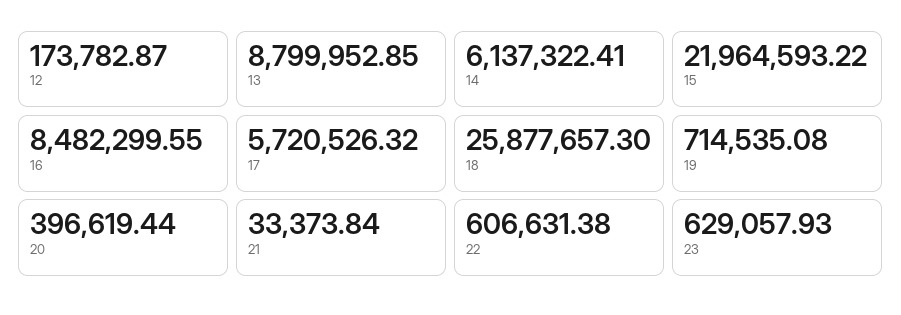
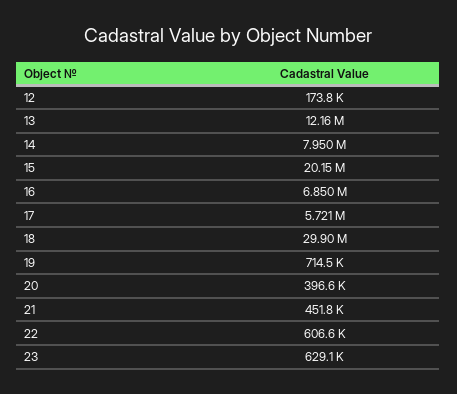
13: 8799952.85 -> 12160000
14: 6137322.41 -> 7950000
15: 21964593.22 -> 20150000
16: 8482299.55 -> 6850000
18: 25877657.3 -> 29900000
21: 33373.84 -> 451800

